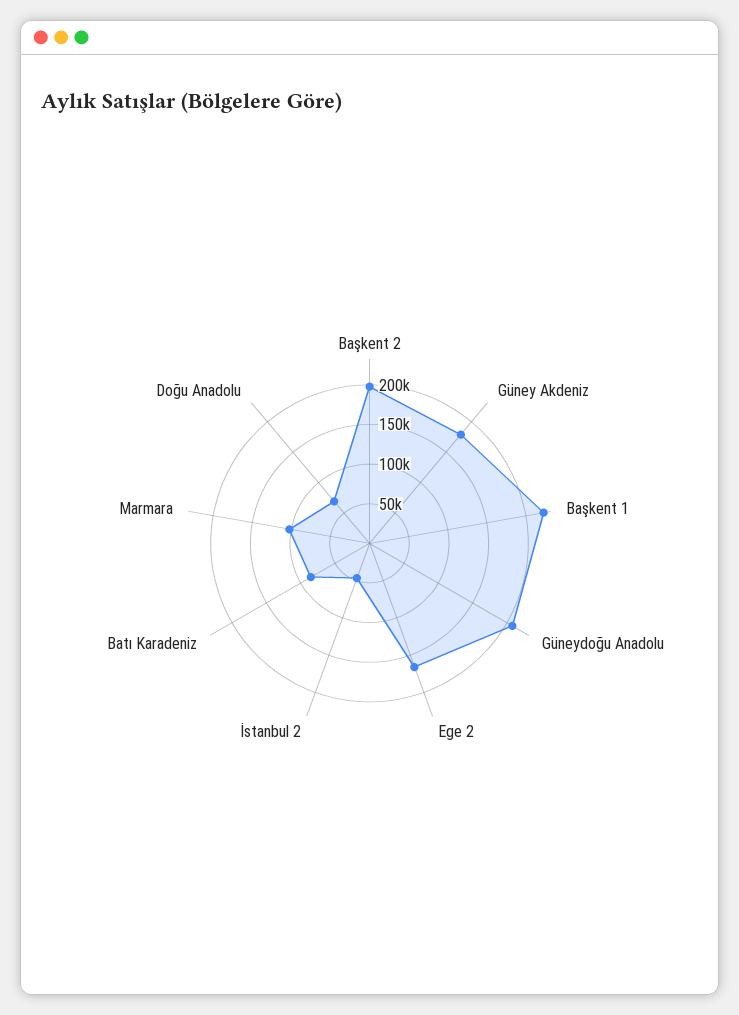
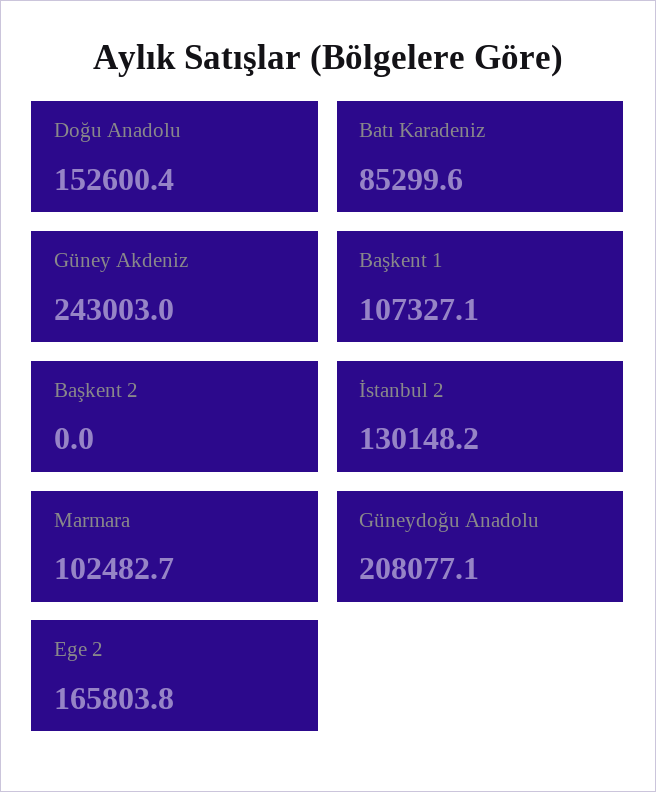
Başkent 2: 200000 -> 0
Güney Akdeniz: 175000 -> 243003
Başkent 1: 225000 -> 107327.1
İstanbul 2: 50000 -> 130148.2
Doğu Anadolu: 75000 -> 152600.4

